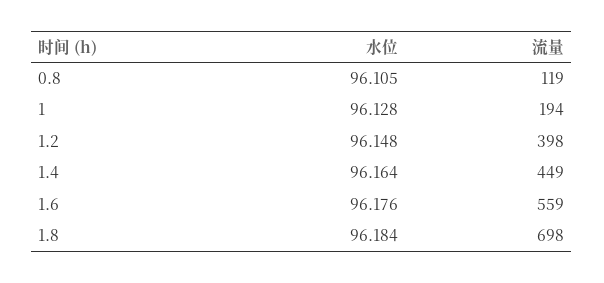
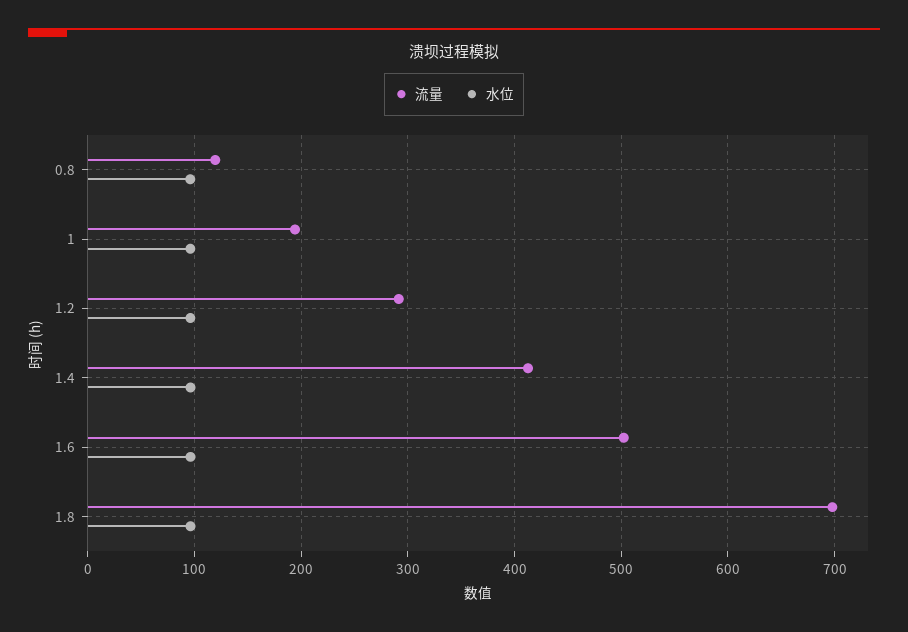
流量, 1.2: 398 -> 290
流量, 1.4: 449 -> 410
流量, 1.6: 559 -> 500

